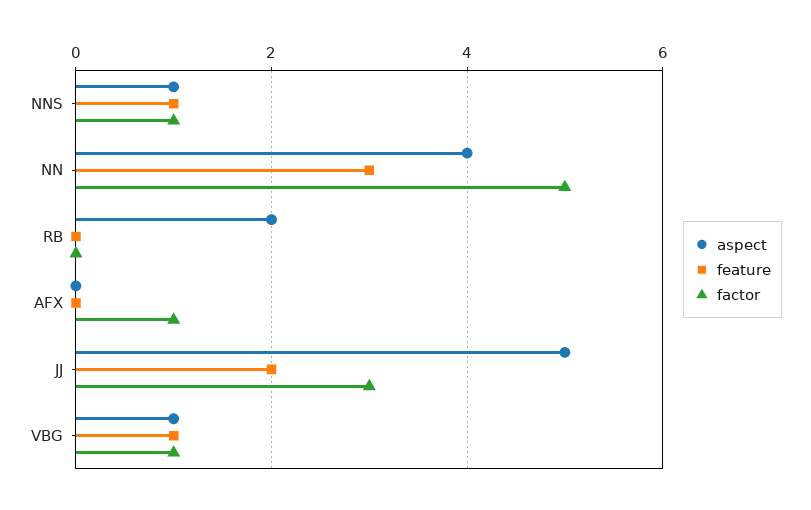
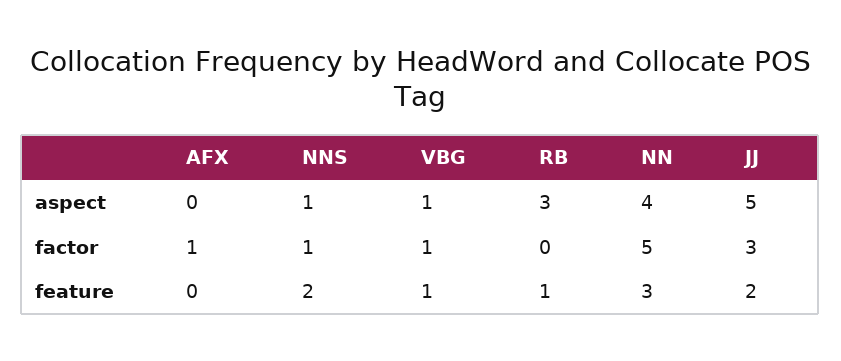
feature, NNS: 1 -> 2
aspect, RB: 2 -> 3
feature, RB: 0 -> 1

